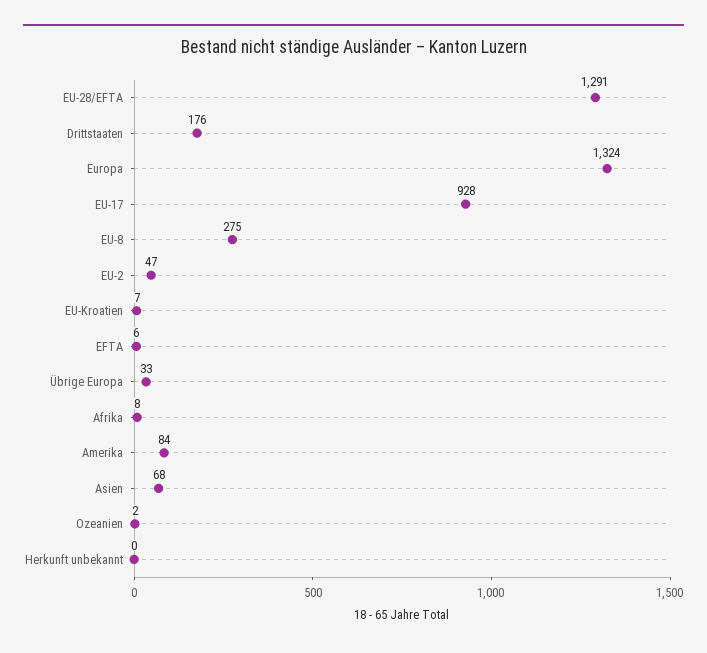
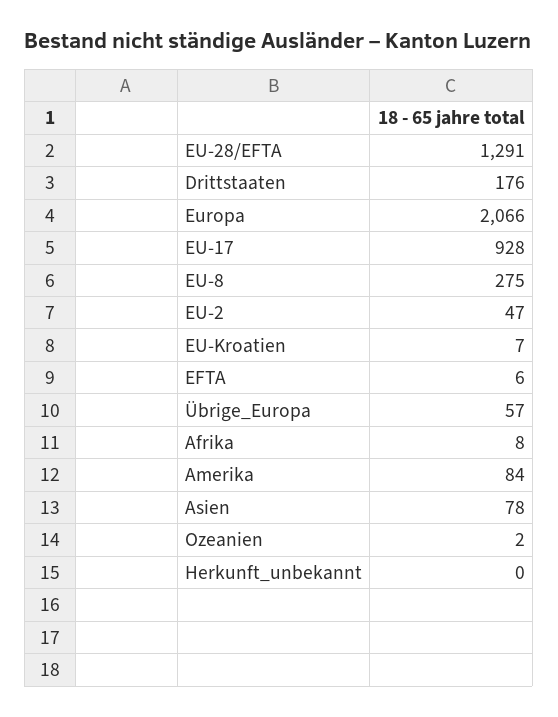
Europa: 1324 -> 2066
Übrige Europa: 33 -> 57
Asien: 68 -> 78

